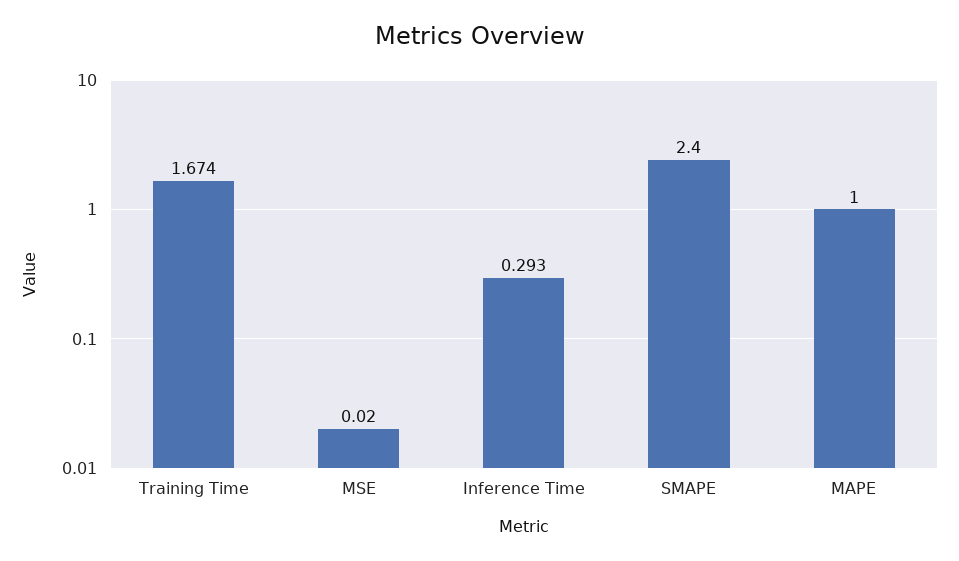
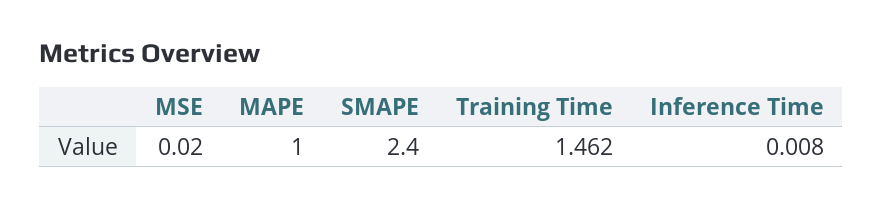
Training Time: 1.674 -> 1.462
Inference Time: 0.293 -> 0.008

